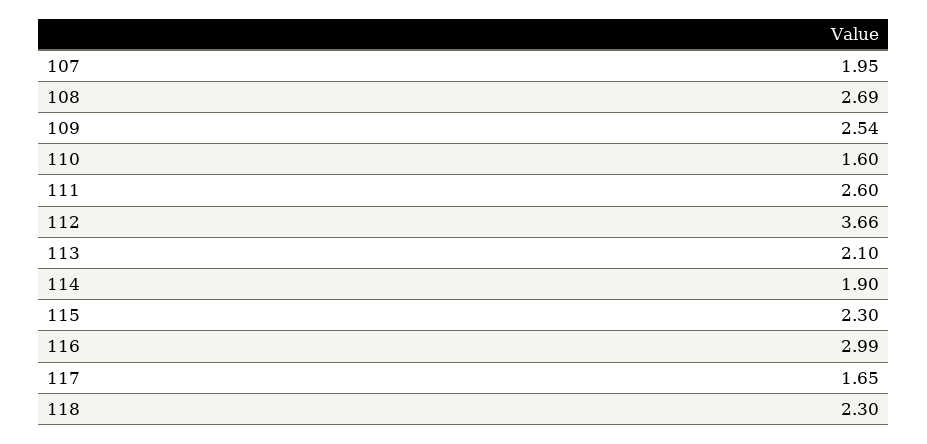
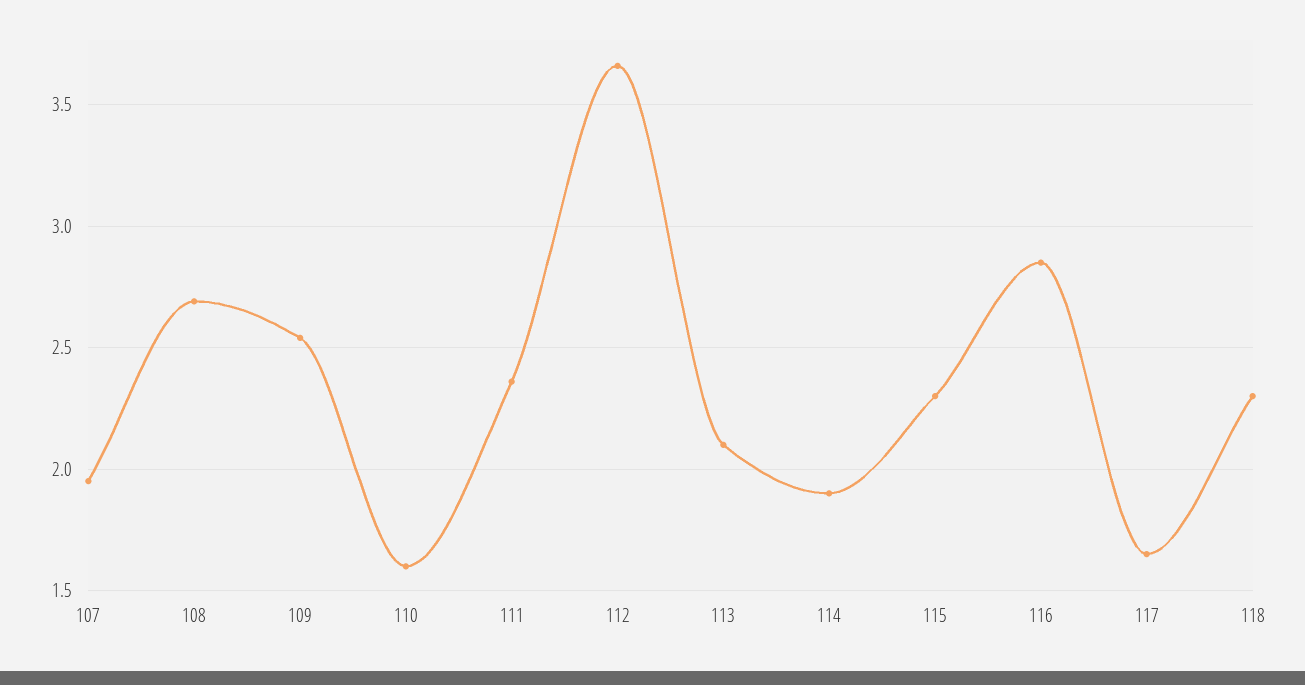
111: 2.6 -> 2.35
116: 2.99 -> 2.85

